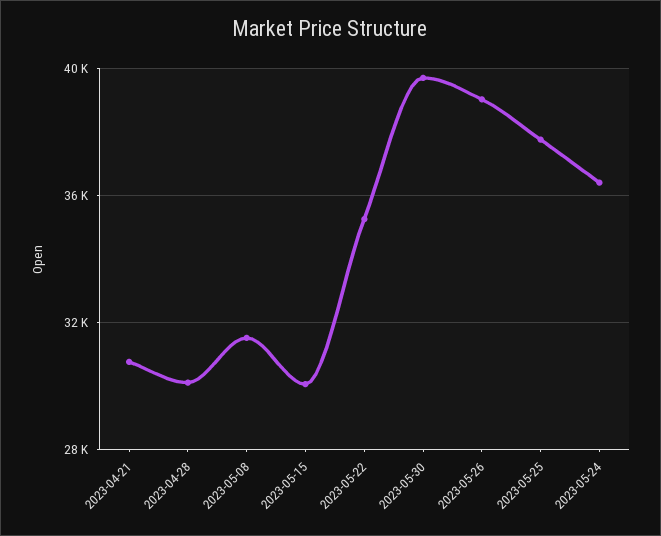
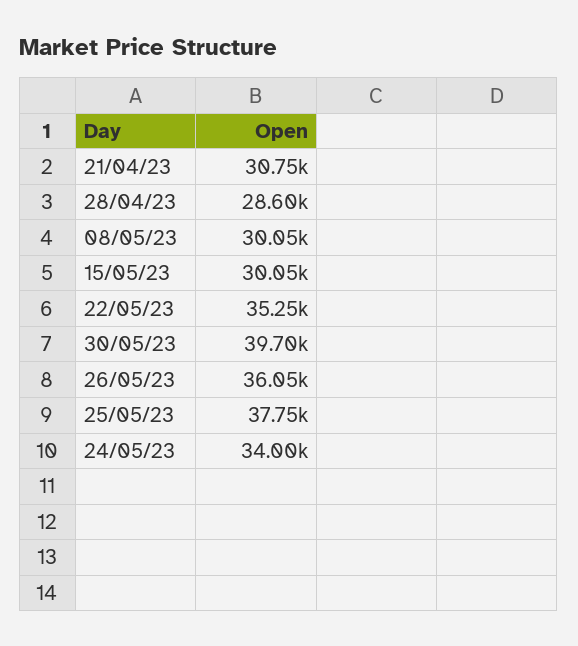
2023-04-28: 30000 -> 28600
2023-05-08: 31500 -> 30050
2023-05-26: 39000 -> 36050
2023-05-24: 36500 -> 34000

